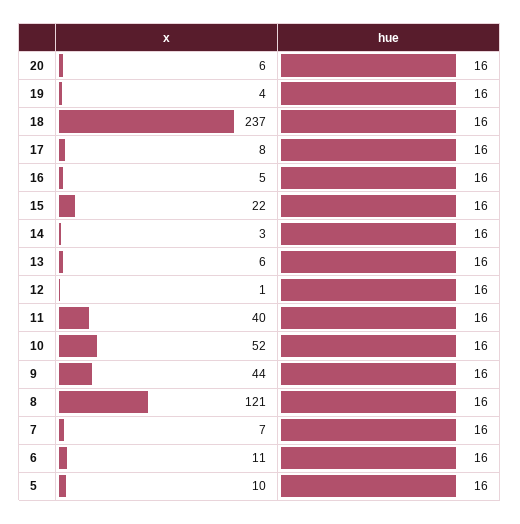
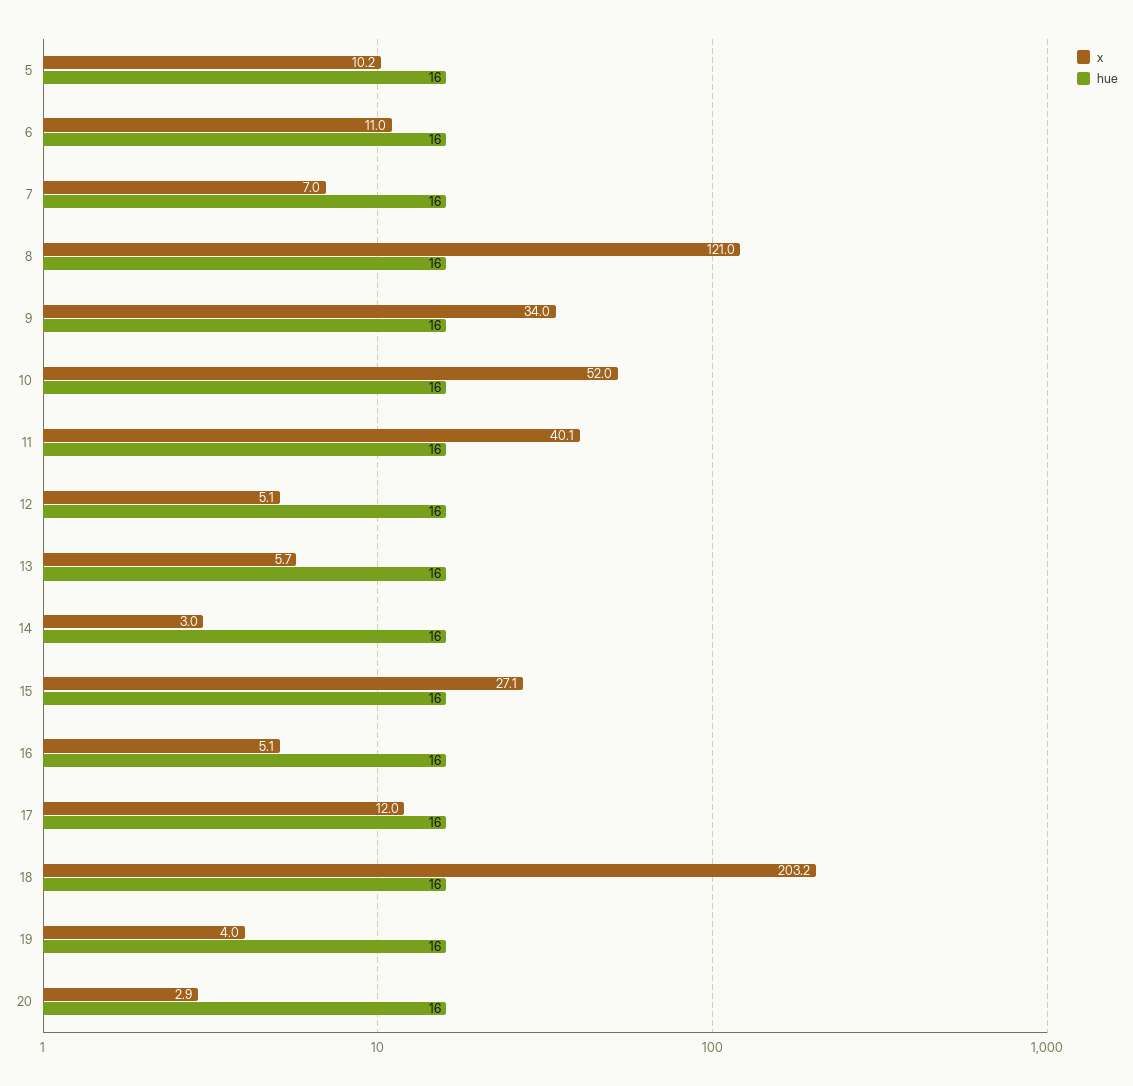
x, 20: 6 -> 2.9
x, 18: 237 -> 203.2
x, 17: 8 -> 12
x, 15: 22 -> 27.1
x, 12: 1 -> 5.1
x, 9: 44 -> 34

